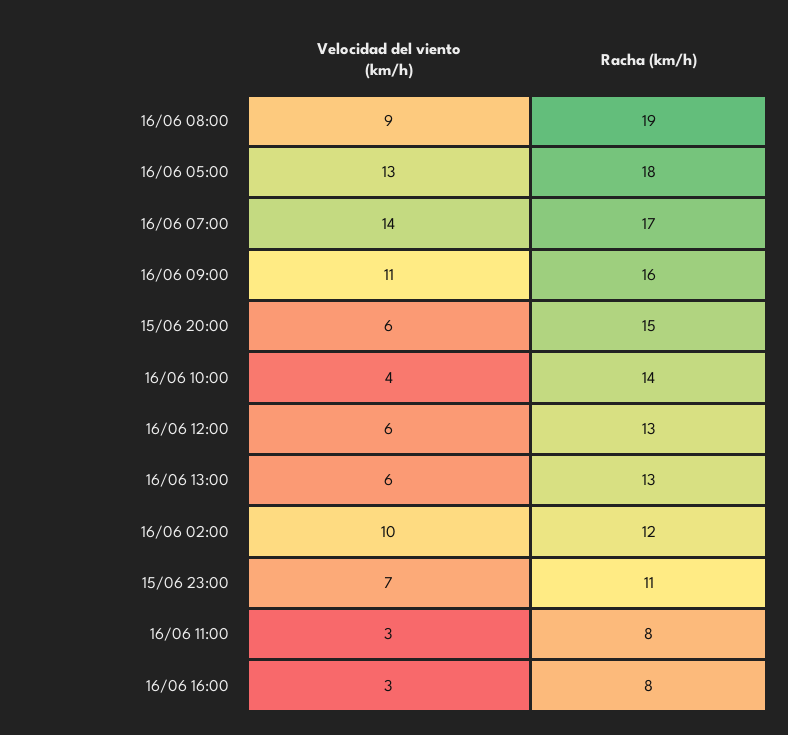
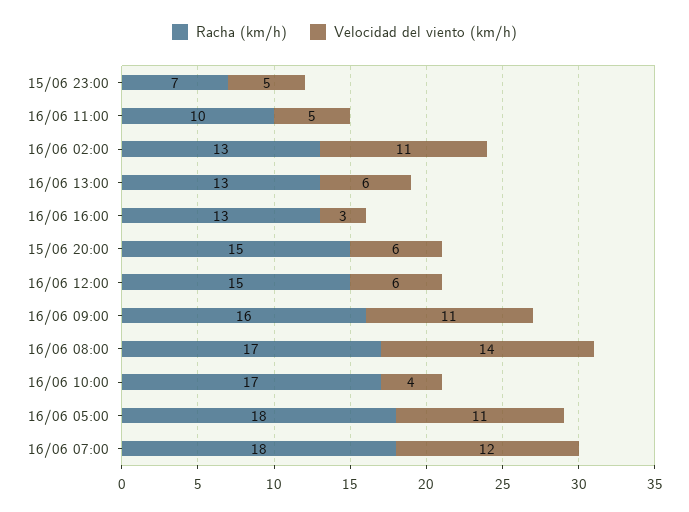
Velocidad del viento (km/h), 16/06 08:00: 9 -> 14
Racha (km/h), 16/06 08:00: 19 -> 17
Velocidad del viento (km/h), 16/06 05:00: 13 -> 11
Velocidad del viento (km/h), 16/06 07:00: 14 -> 12
Racha (km/h), 16/06 07:00: 17 -> 18
Racha (km/h), 16/06 10:00: 14 -> 17
Racha (km/h), 16/06 12:00: 13 -> 15
Velocidad del viento (km/h), 16/06 02:00: 10 -> 11
Racha (km/h), 16/06 02:00: 12 -> 13
Velocidad del viento (km/h), 15/06 23:00: 7 -> 5
Racha (km/h), 15/06 23:00: 11 -> 7
Velocidad del viento (km/h), 16/06 11:00: 3 -> 5
Racha (km/h), 16/06 11:00: 8 -> 10
Racha (km/h), 16/06 16:00: 8 -> 13

